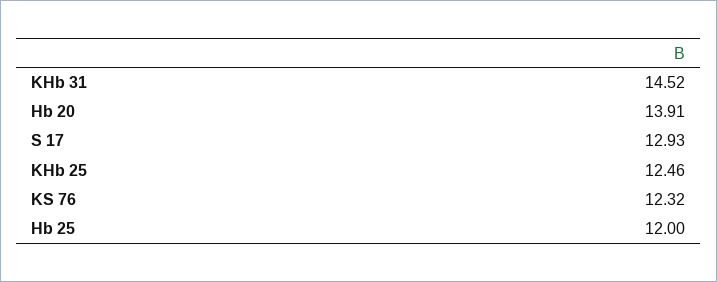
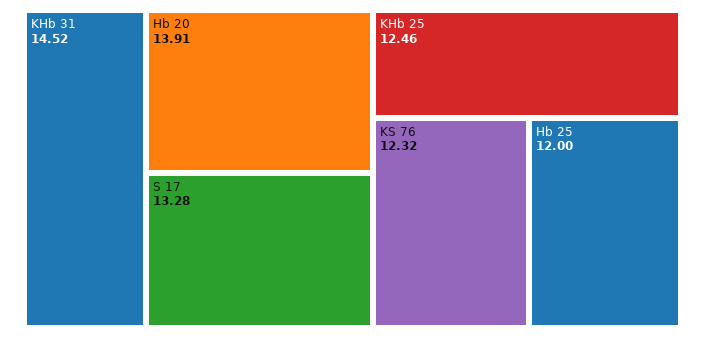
S 17: 12.93 -> 13.28

